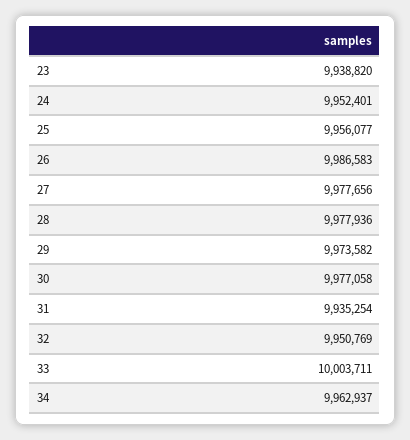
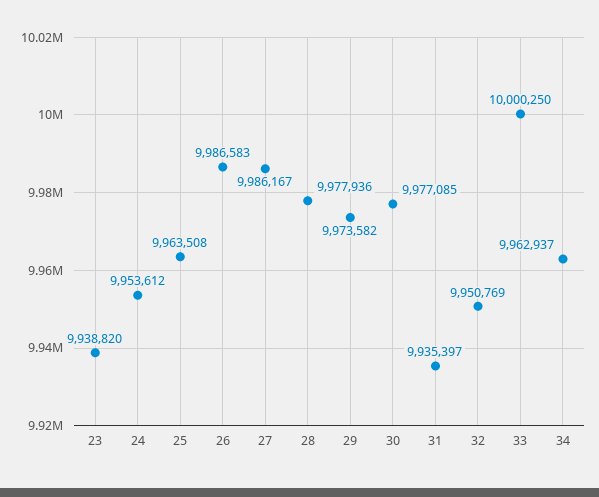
24: 9952401 -> 9953612
25: 9956077 -> 9963508
27: 9977656 -> 9986167
30: 9977058 -> 9977085
31: 9935254 -> 9935397
33: 10003711 -> 10000250

